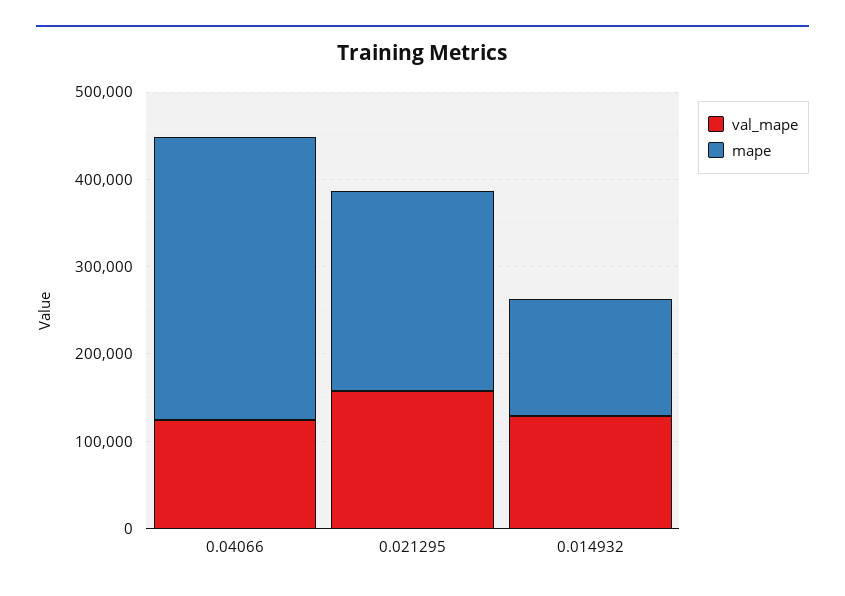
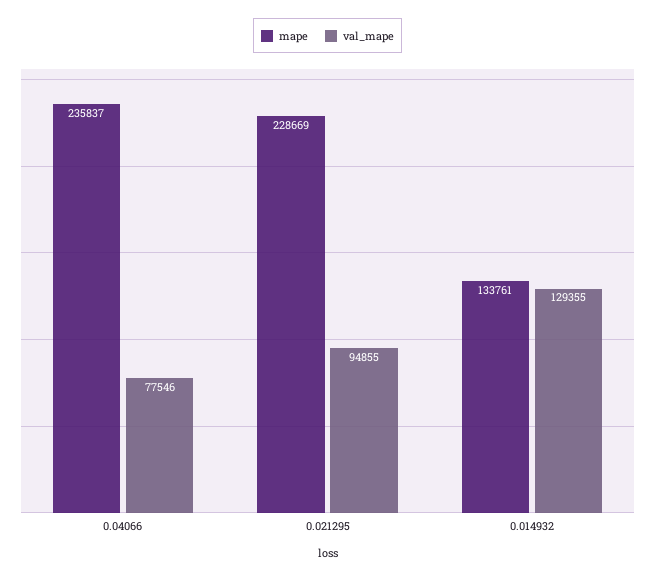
val_mape, 0.04066: 120000 -> 77546
mape, 0.04066: 320000 -> 235837
val_mape, 0.021295: 160000 -> 94855

